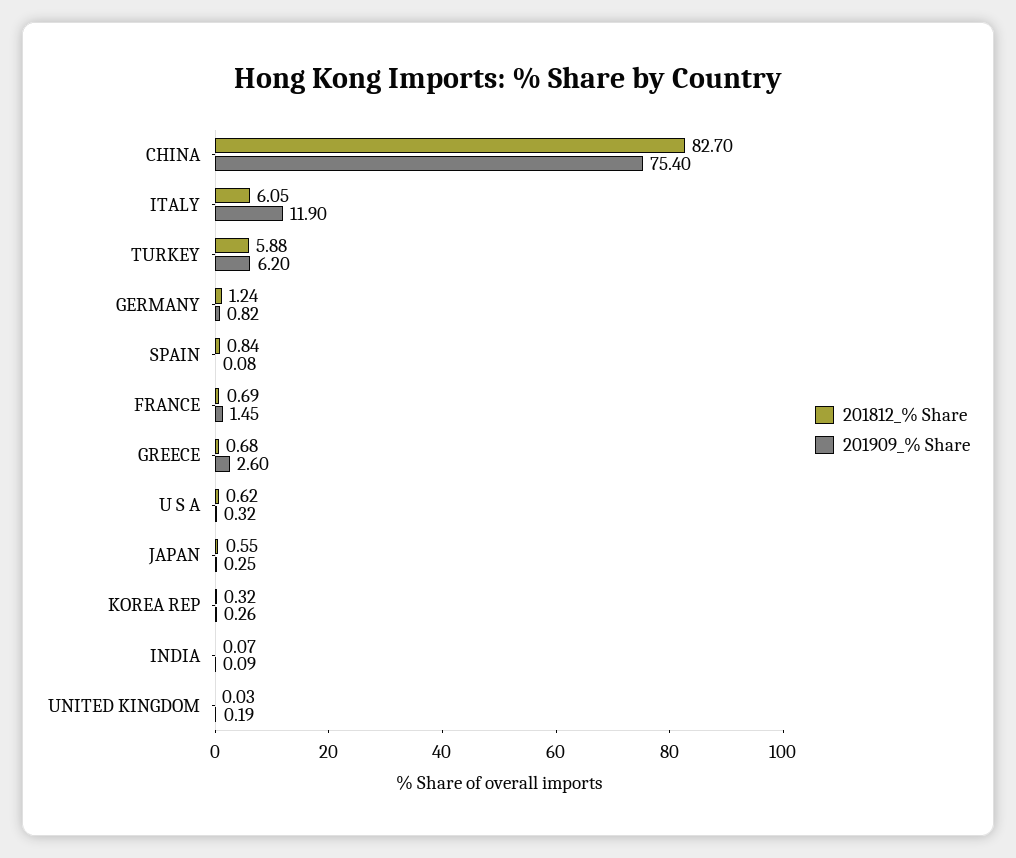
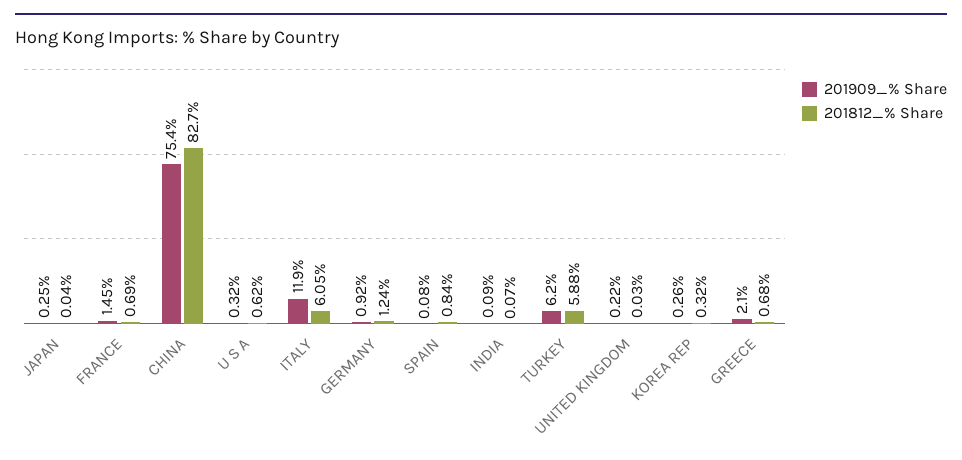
201909_% Share, GERMANY: 0.82 -> 0.92
201909_% Share, GREECE: 2.6 -> 2.1
201812_% Share, JAPAN: 0.55 -> 0.04
201909_% Share, UNITED KINGDOM: 0.19 -> 0.22

